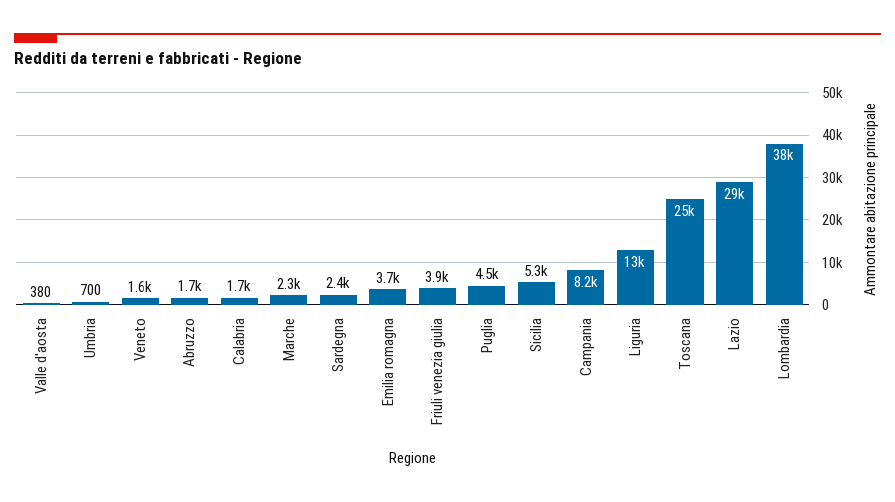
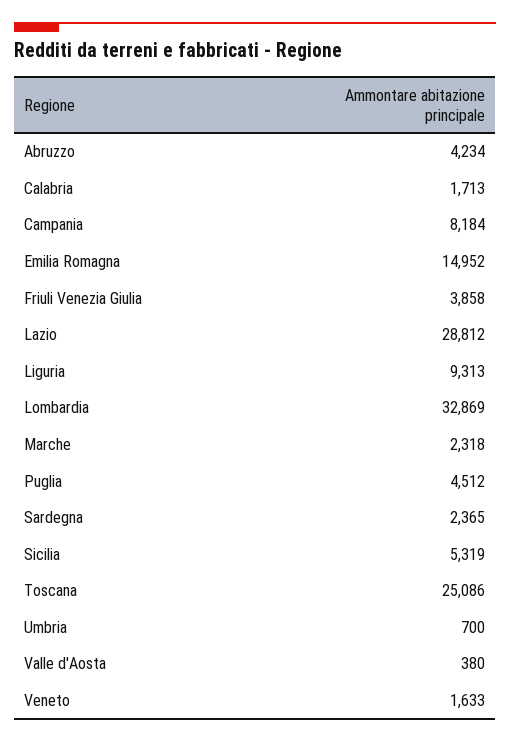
Abruzzo: 1700 -> 4234
Emilia romagna: 3700 -> 14952
Liguria: 13000 -> 9313
Lombardia: 38000 -> 32869

